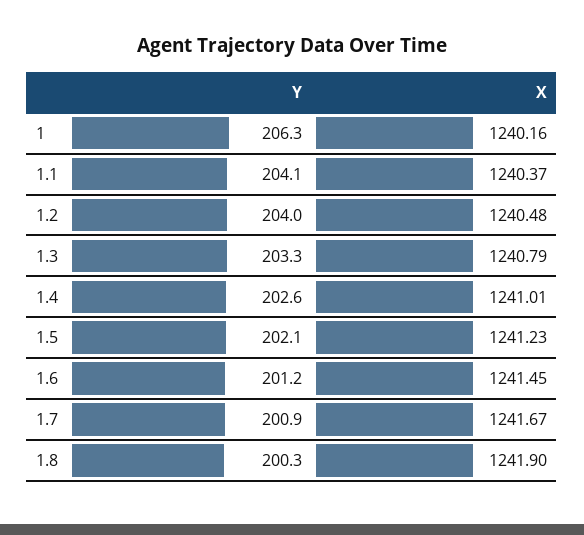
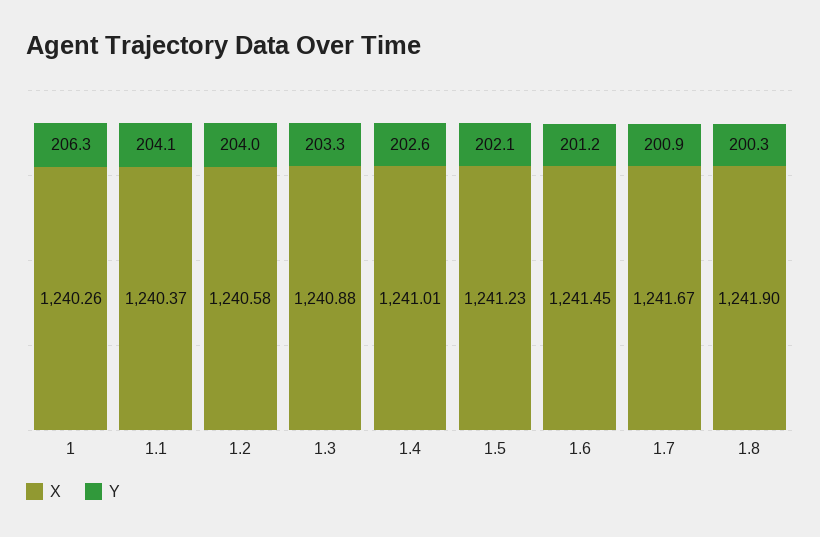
X, 1: 1240.16 -> 1240.26
X, 1.2: 1240.48 -> 1240.58
X, 1.3: 1240.79 -> 1240.88

